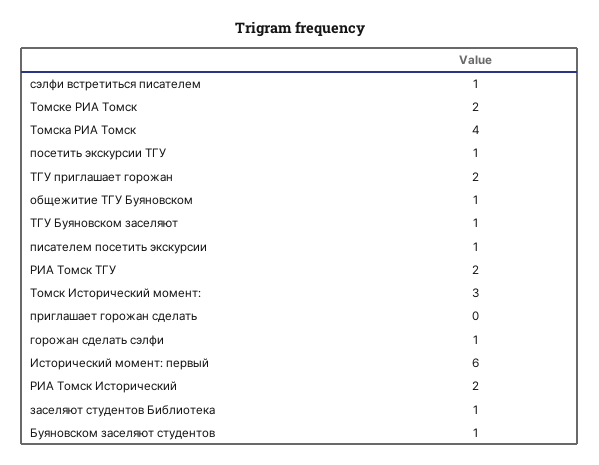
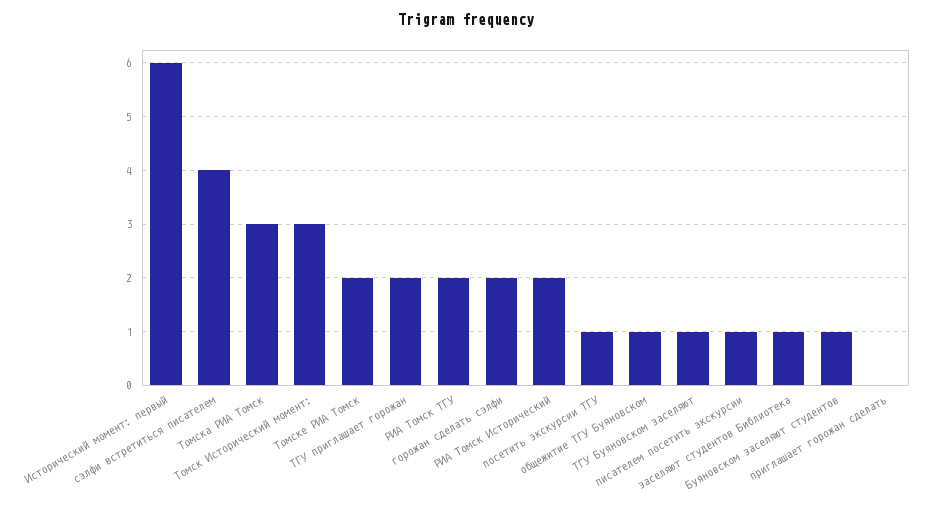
сэлфи встретиться писателем: 1 -> 4
Томска РИА Томск: 4 -> 3
горожан сделать сэлфи: 1 -> 2

